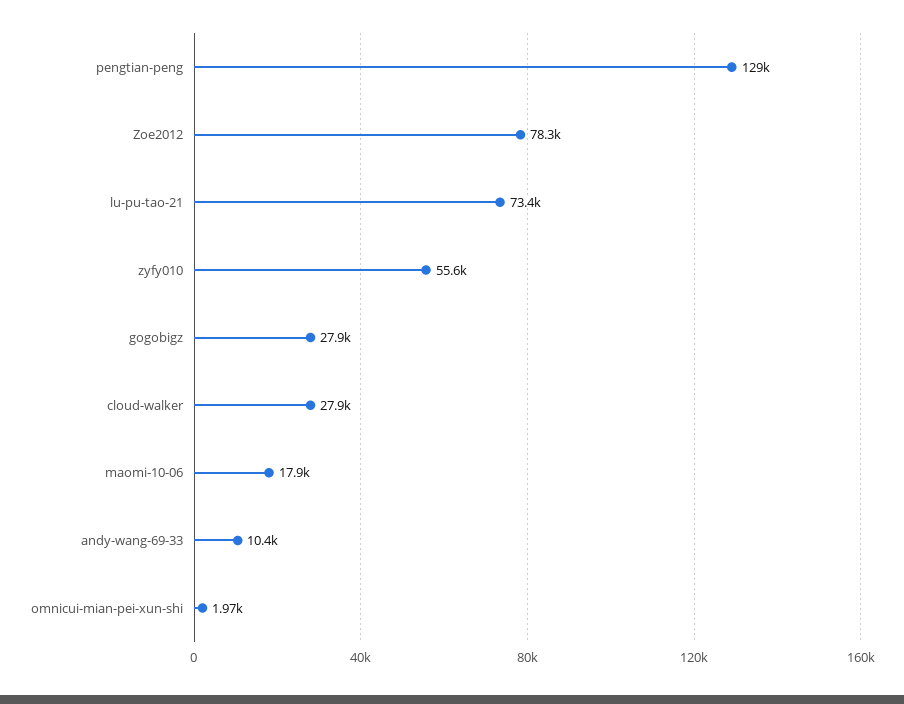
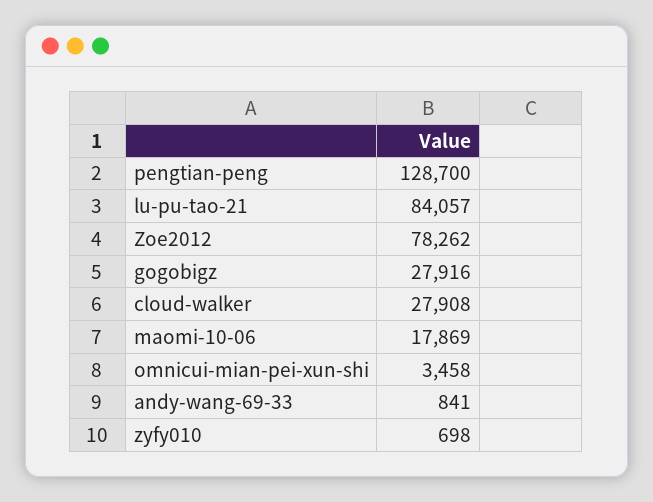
lu-pu-tao-21: 73400 -> 84057
zyfy010: 55600 -> 698
andy-wang-69-33: 10400 -> 841
omnicui-mian-pei-xun-shi: 1970 -> 3458

